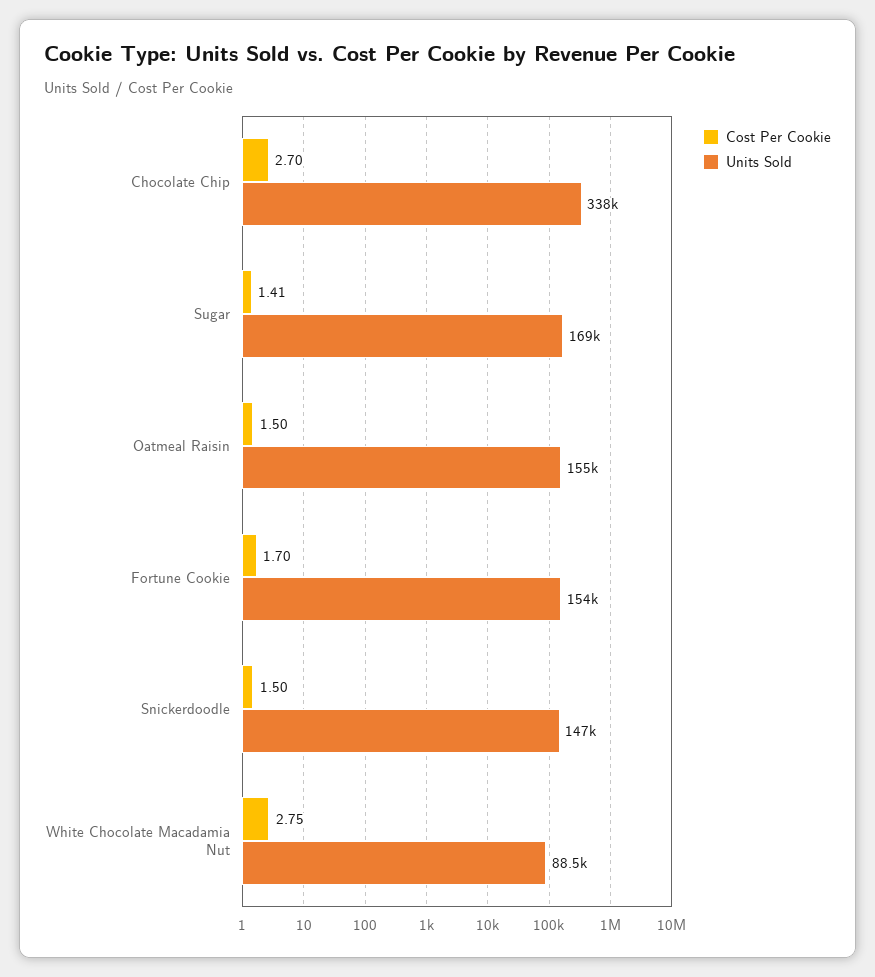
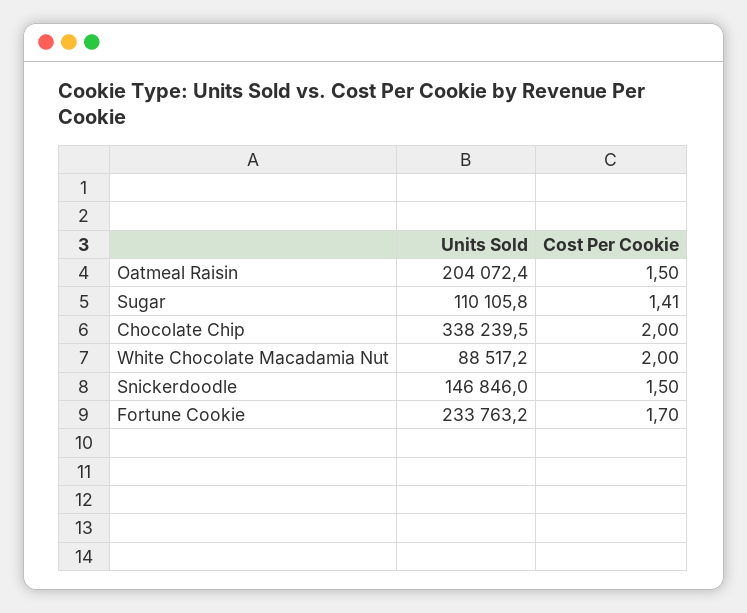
Cost Per Cookie, Chocolate Chip: 2.7 -> 2
Units Sold, Sugar: 169000 -> 110105.8
Units Sold, Oatmeal Raisin: 155000 -> 204072.4
Units Sold, Fortune Cookie: 154000 -> 233763.2
Cost Per Cookie, White Chocolate Macadamia Nut: 2.75 -> 2

